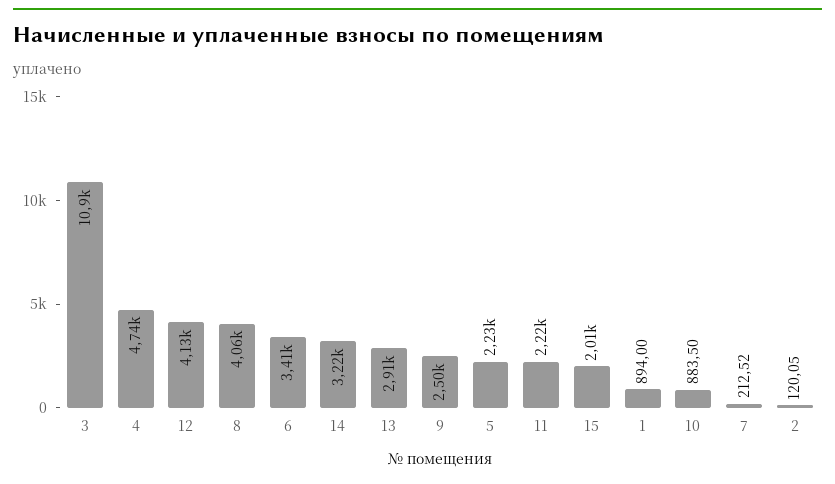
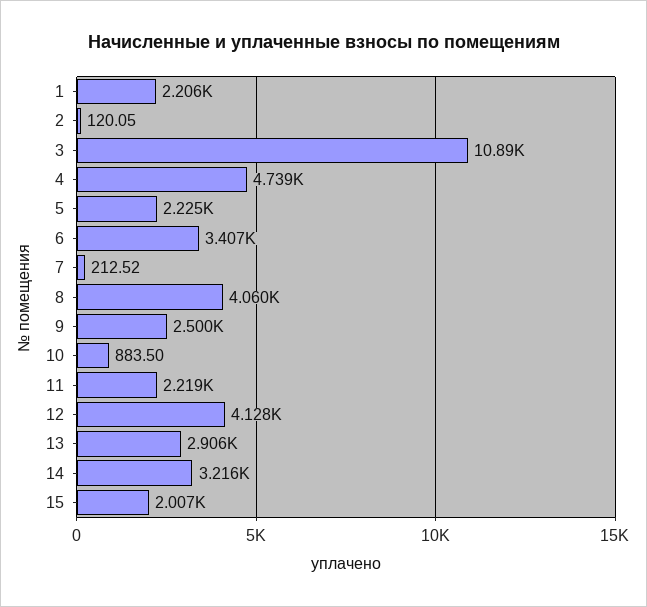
1: 894 -> 2206

